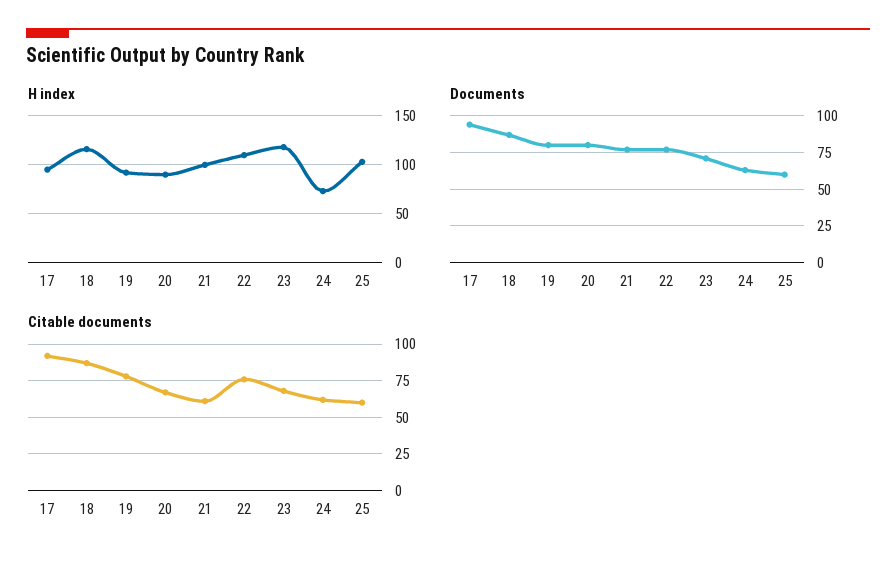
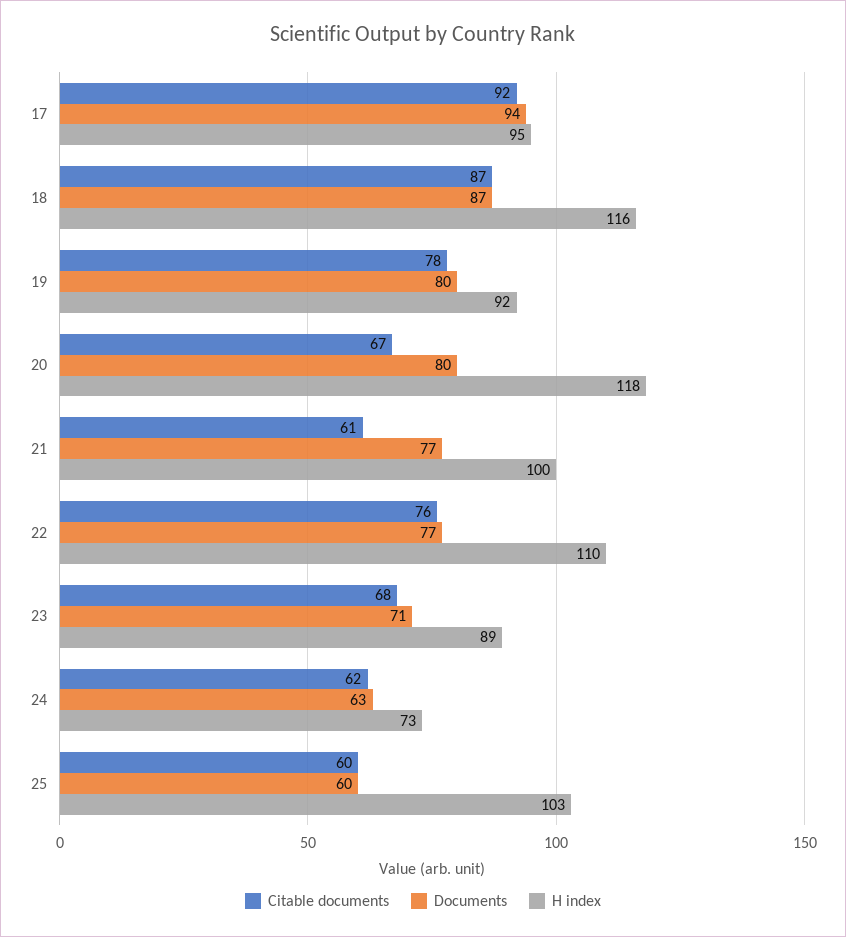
H index, 20: 90 -> 118
H index, 23: 120 -> 89

